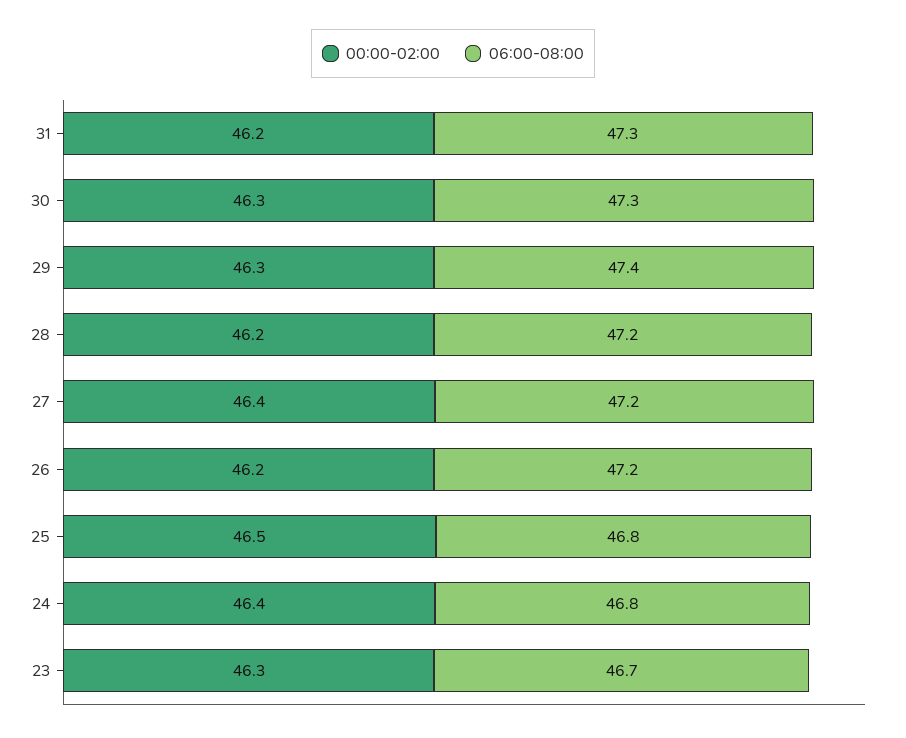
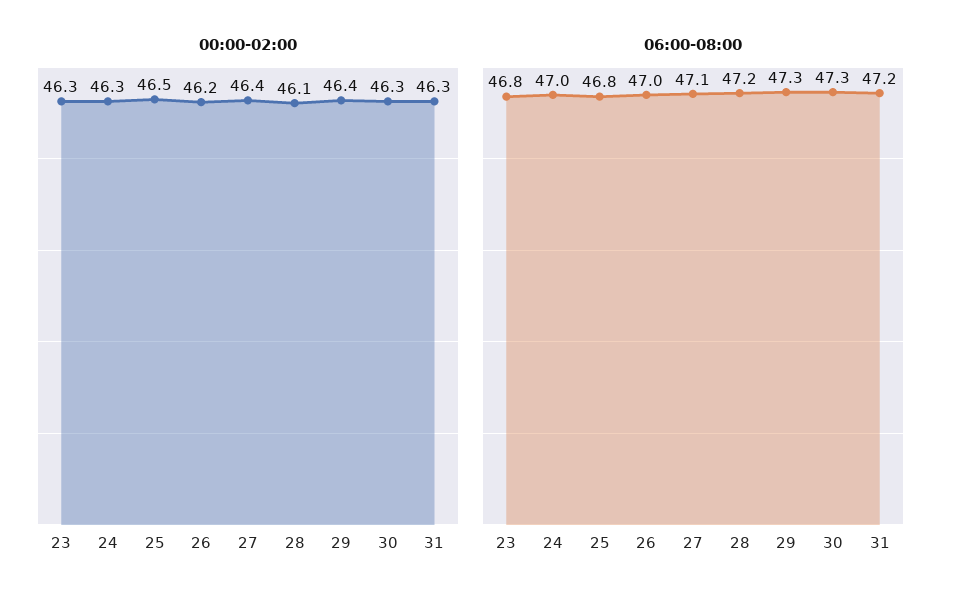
00:00-02:00, 31: 46.2 -> 46.3
06:00-08:00, 31: 47.3 -> 47.2
00:00-02:00, 29: 46.3 -> 46.4
06:00-08:00, 29: 47.4 -> 47.3
00:00-02:00, 28: 46.2 -> 46.1
06:00-08:00, 27: 47.2 -> 47.1
06:00-08:00, 26: 47.2 -> 47
00:00-02:00, 24: 46.4 -> 46.3
06:00-08:00, 24: 46.8 -> 47
06:00-08:00, 23: 46.7 -> 46.8

